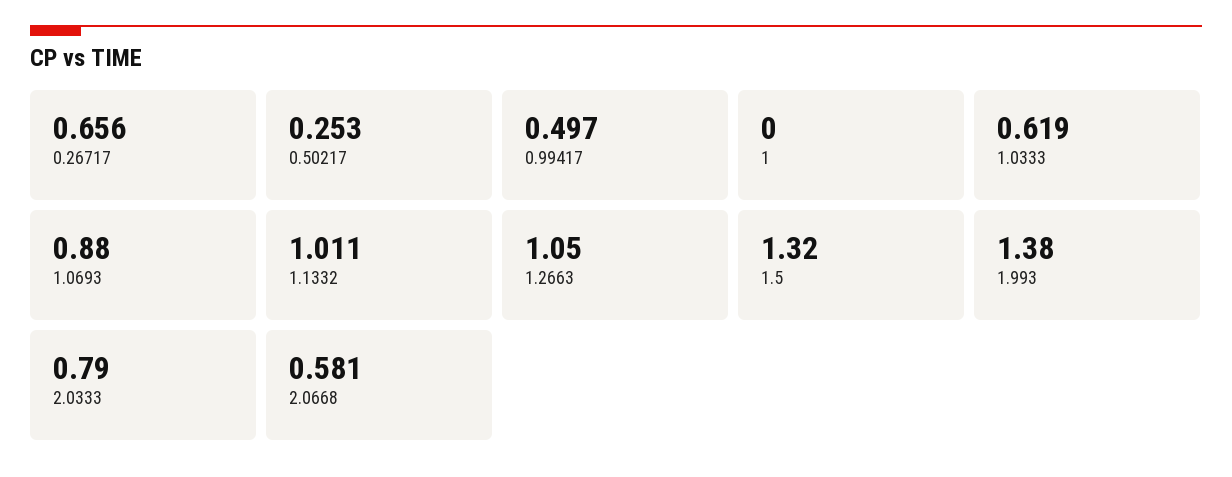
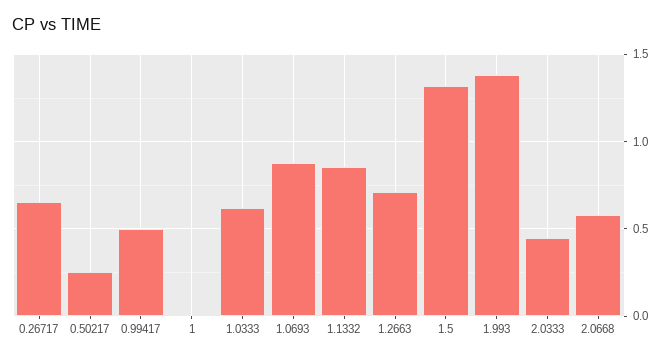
1.1332: 1.011 -> 0.85
1.2663: 1.05 -> 0.7
2.0333: 0.79 -> 0.45

